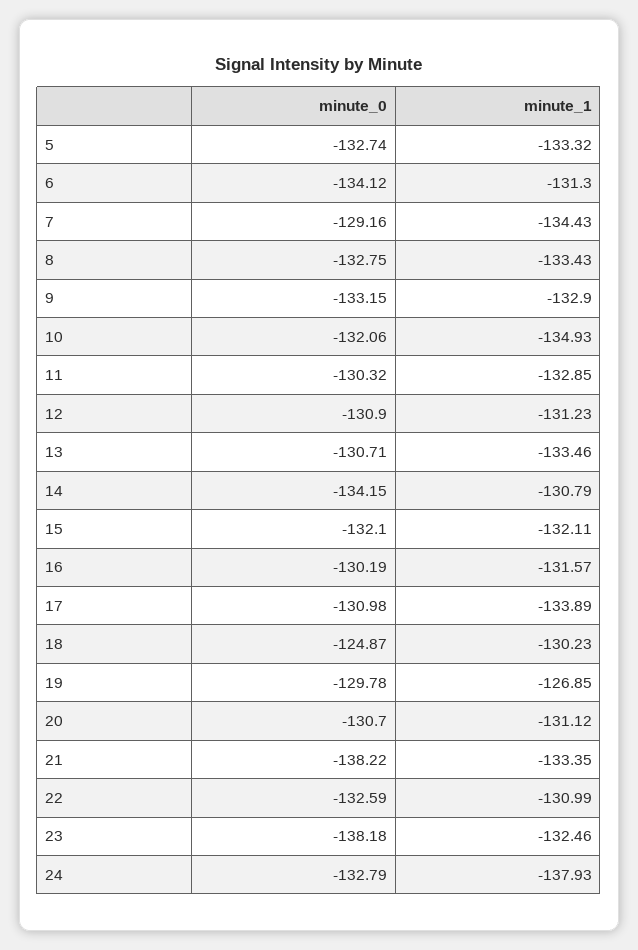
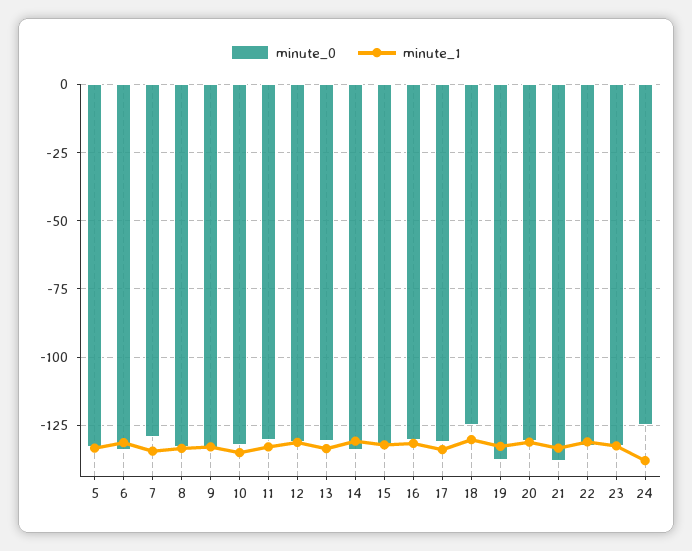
minute_0, 19: -129.78 -> -137.5
minute_1, 19: -126.85 -> -132.5
minute_0, 23: -138.18 -> -132.5
minute_0, 24: -132.79 -> -125

